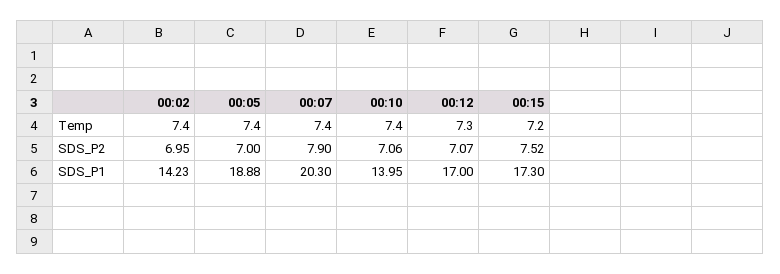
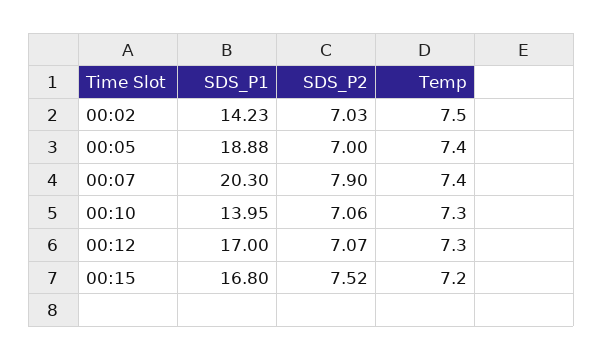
00:02, Temp: 7.4 -> 7.5
00:10, Temp: 7.4 -> 7.3
00:02, SDS_P2: 6.95 -> 7.03
00:15, SDS_P1: 17.3 -> 16.8

